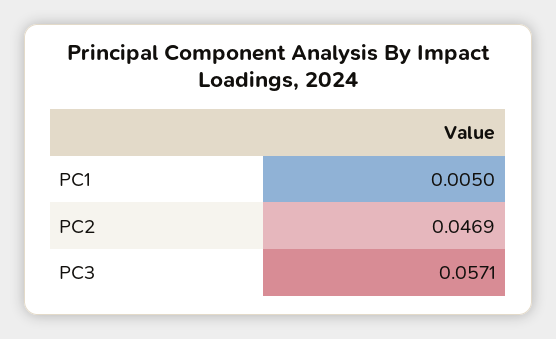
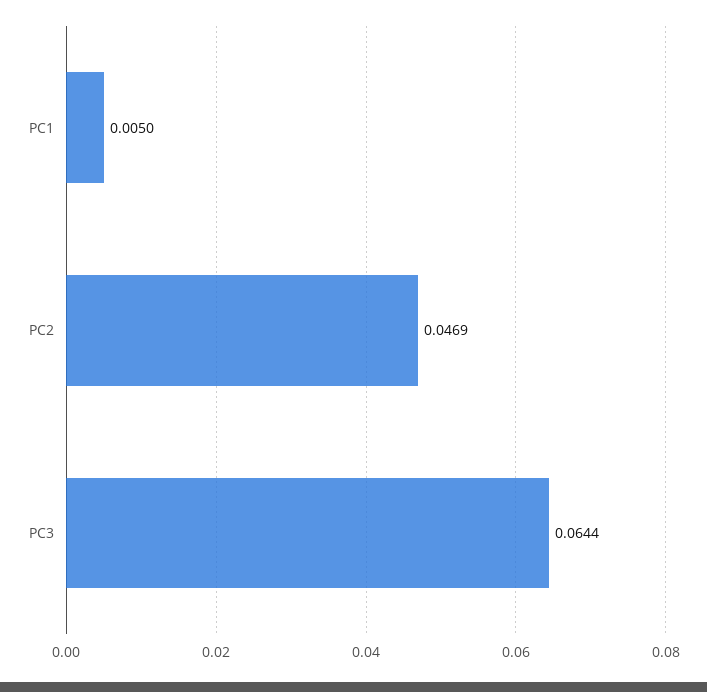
PC3: 0.0571 -> 0.0644

